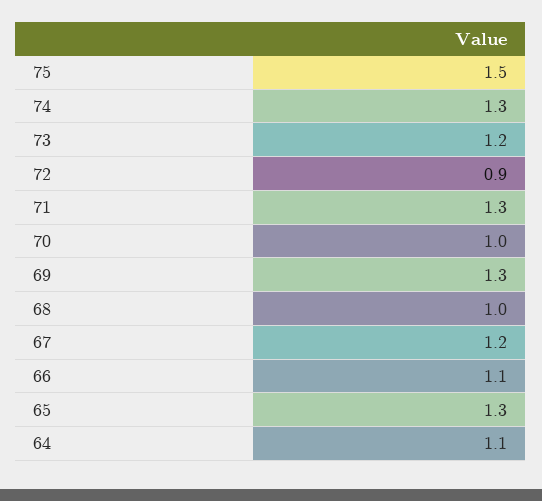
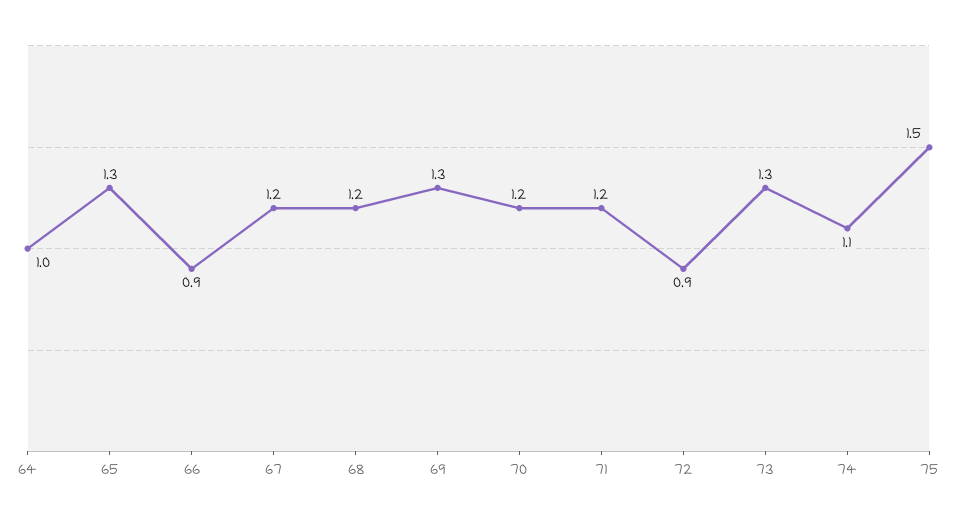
74: 1.3 -> 1.1
73: 1.2 -> 1.3
71: 1.3 -> 1.2
70: 1 -> 1.2
68: 1 -> 1.2
66: 1.1 -> 0.9
64: 1.1 -> 1

